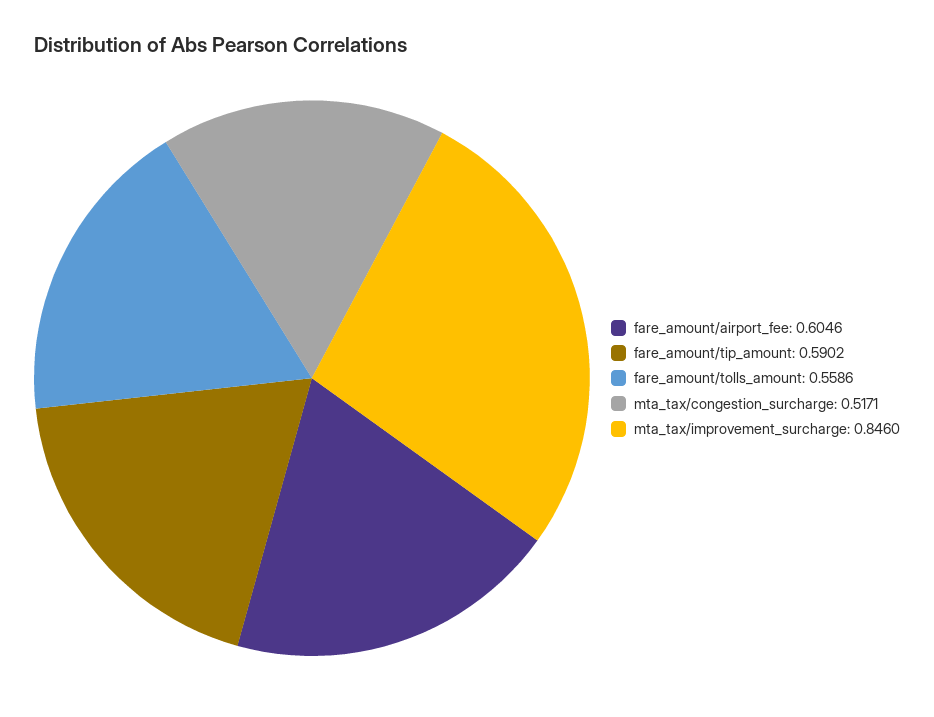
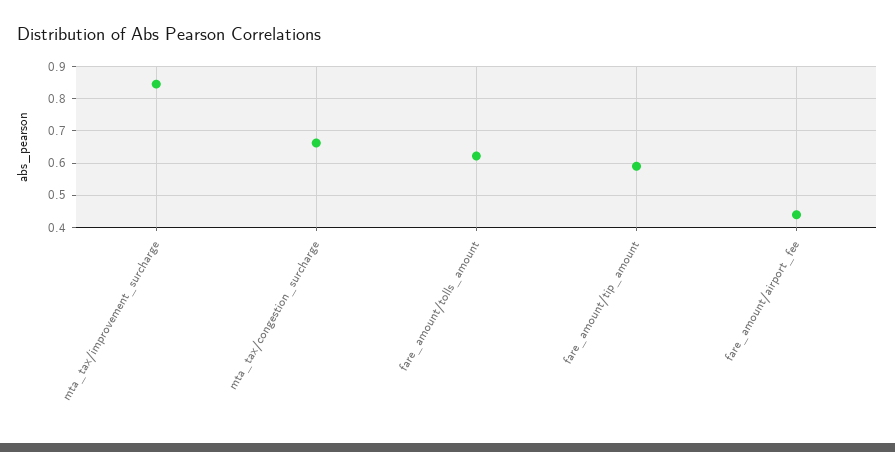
fare_amount/airport_fee: 0.6046 -> 0.44
fare_amount/tolls_amount: 0.5586 -> 0.62
mta_tax/congestion_surcharge: 0.5171 -> 0.66

